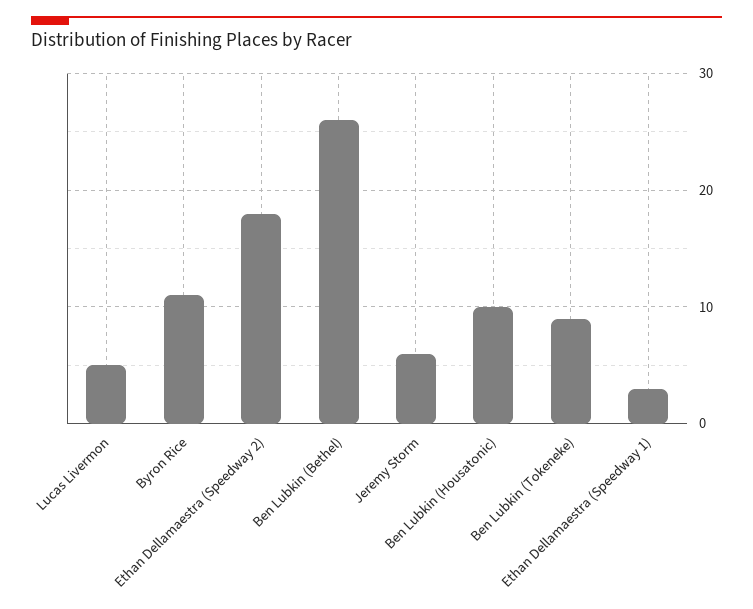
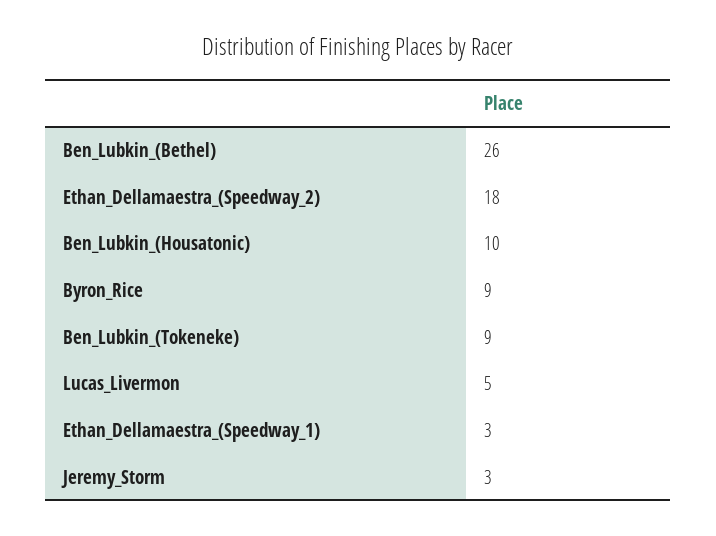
Byron Rice: 11 -> 9
Jeremy Storm: 6 -> 3

